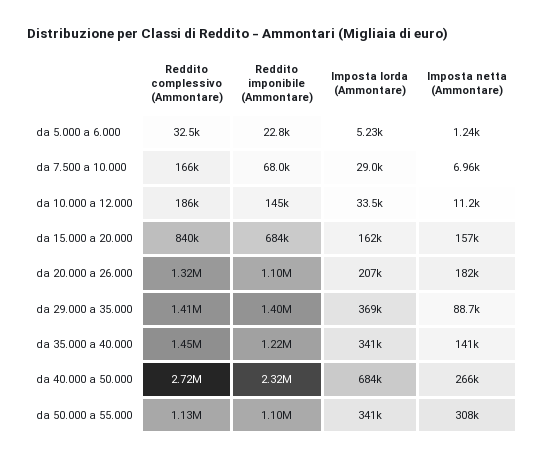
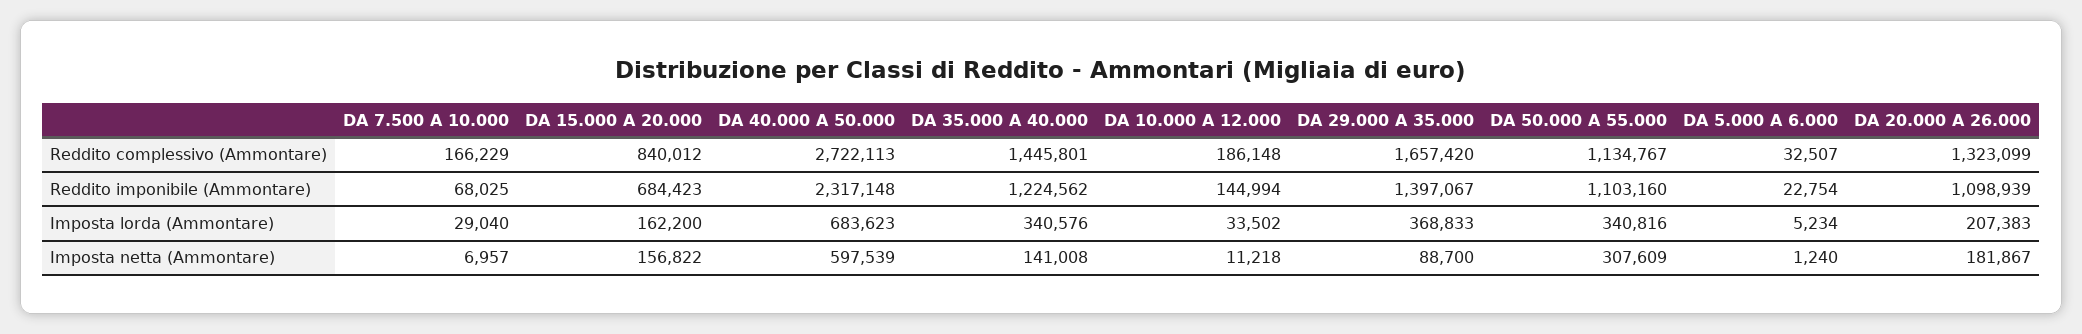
Reddito complessivo (Ammontare), da 29.000 a 35.000: 1410000 -> 1657420
Imposta netta (Ammontare), da 40.000 a 50.000: 266000 -> 597539

